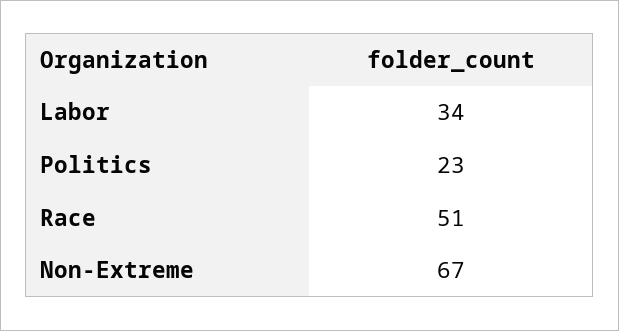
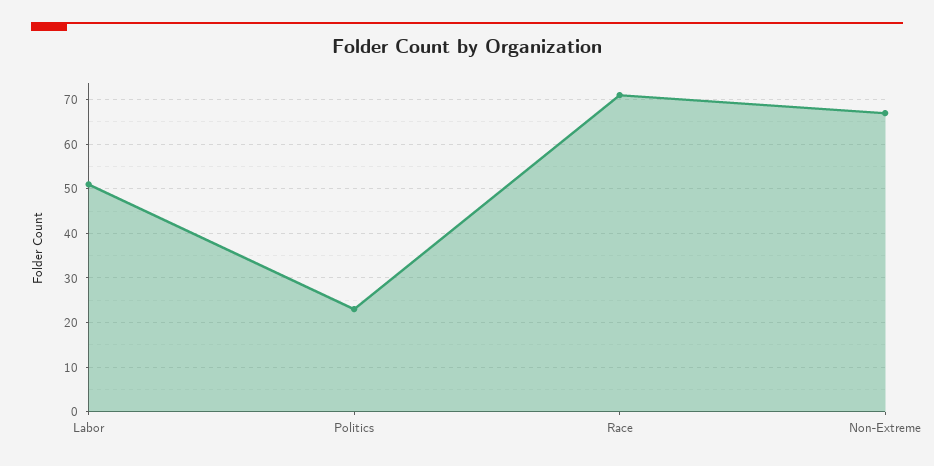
Labor: 34 -> 50
Race: 51 -> 70

